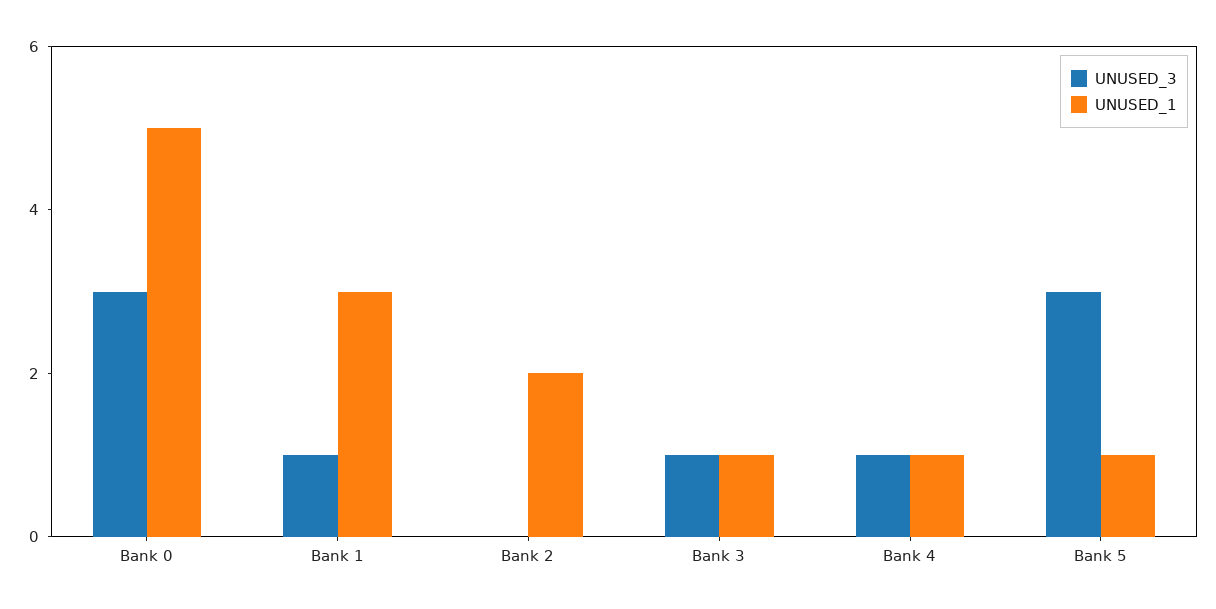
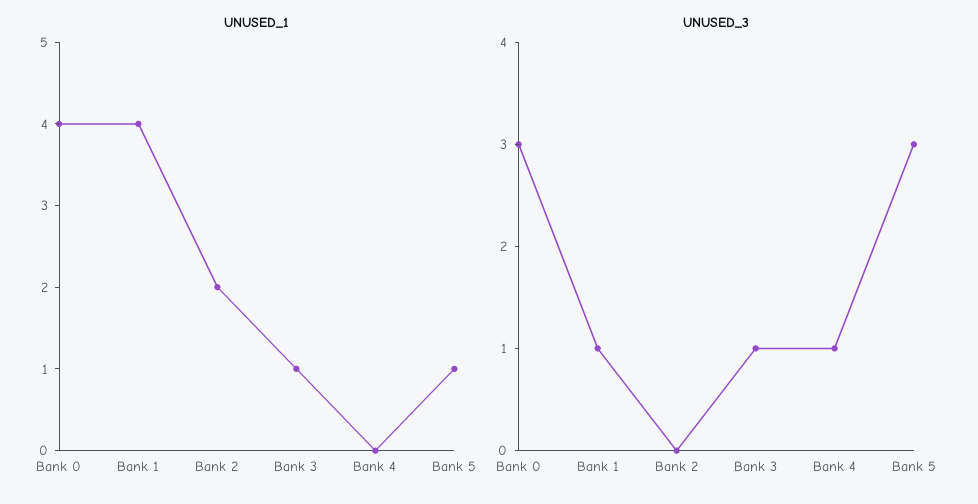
UNUSED_1, Bank 0: 5 -> 4
UNUSED_1, Bank 1: 3 -> 4
UNUSED_1, Bank 4: 1 -> 0

